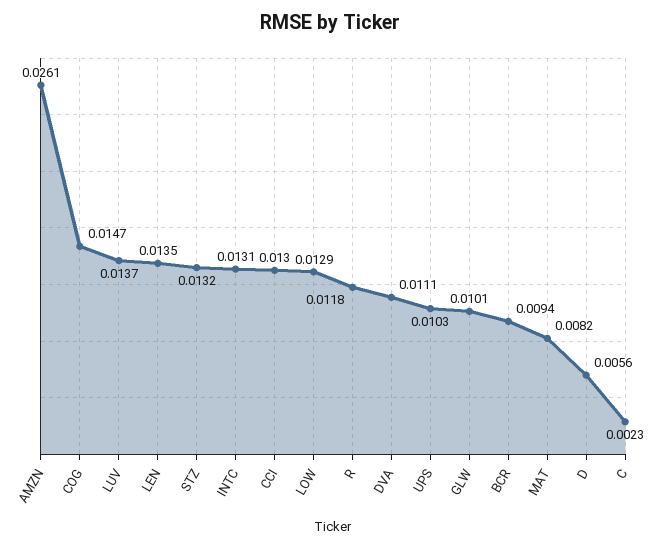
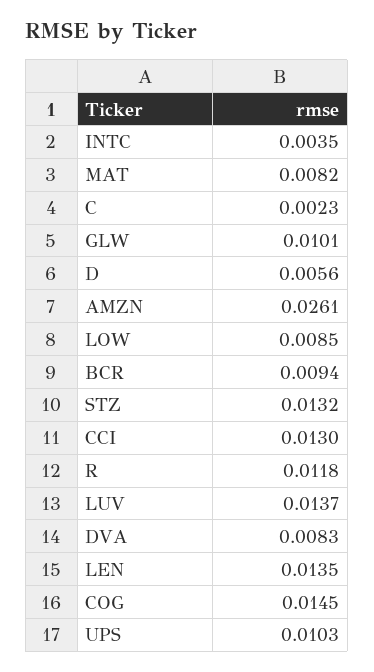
COG: 0.0147 -> 0.0145
INTC: 0.0131 -> 0.0035
LOW: 0.0129 -> 0.0085
DVA: 0.0111 -> 0.0083

